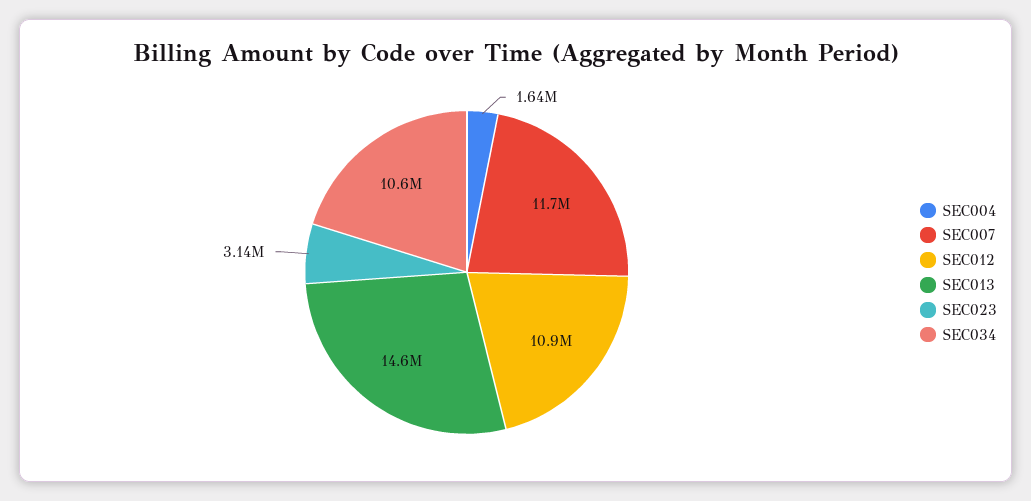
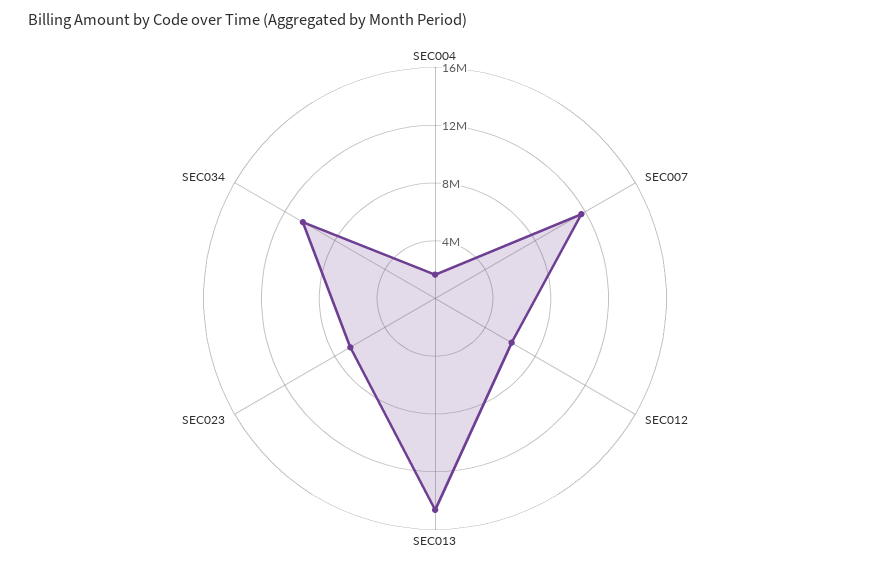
SEC012: 10900000 -> 6000000
SEC023: 3140000 -> 7000000

